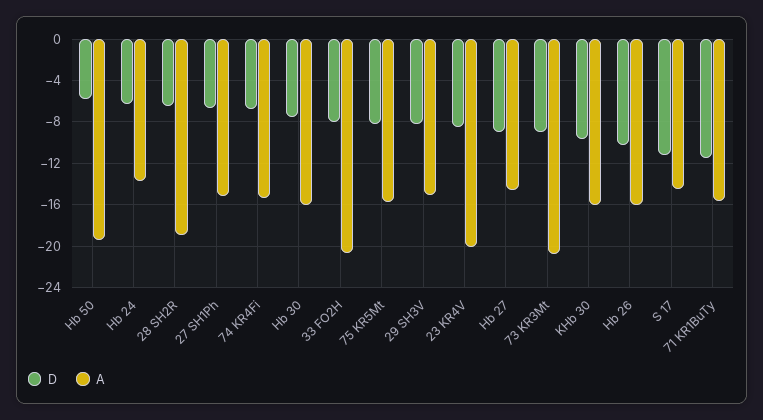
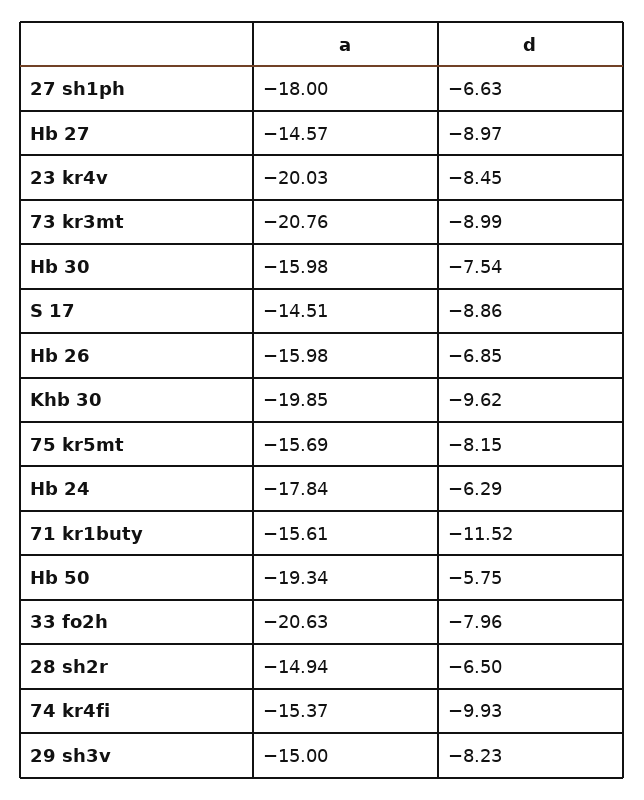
A, Hb 24: -14 -> -17.84
A, 28 SH2R: -19 -> -14.94
A, 27 SH1Ph: -15 -> -18
D, 74 KR4Fi: -7 -> -9.93
A, KHb 30: -16 -> -19.85
D, Hb 26: -10 -> -6.85
D, S 17: -11 -> -8.86

